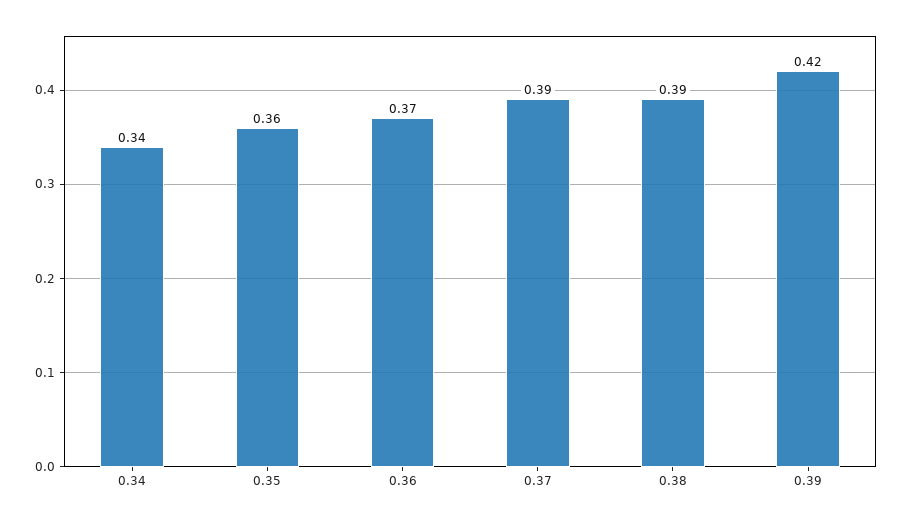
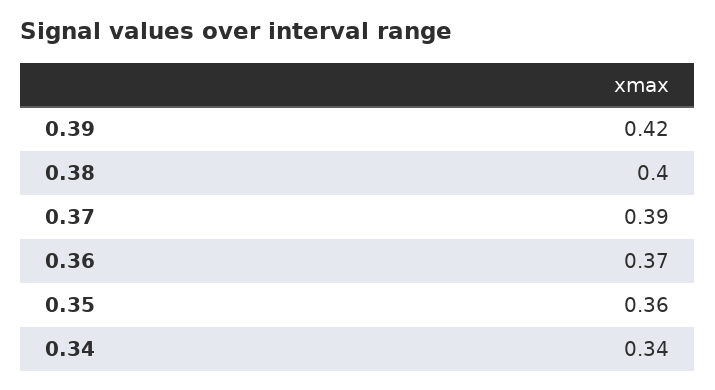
0.38: 0.39 -> 0.4

